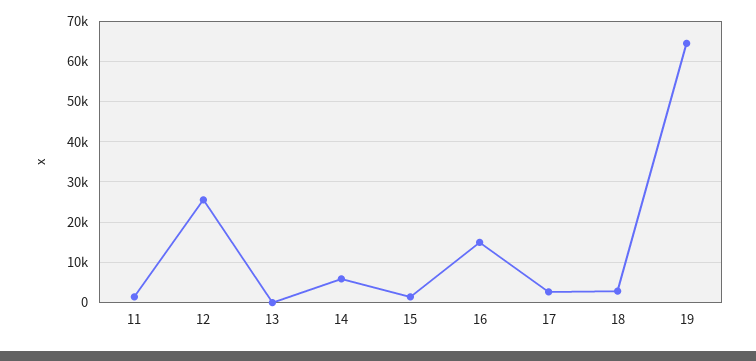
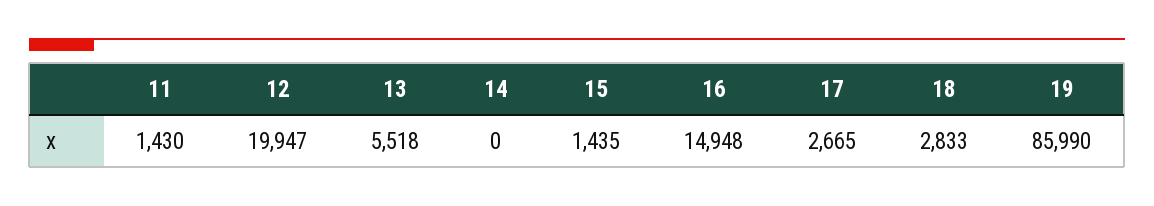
12: 26000 -> 19947
13: 0 -> 5518
14: 6000 -> 0
19: 64000 -> 85990

